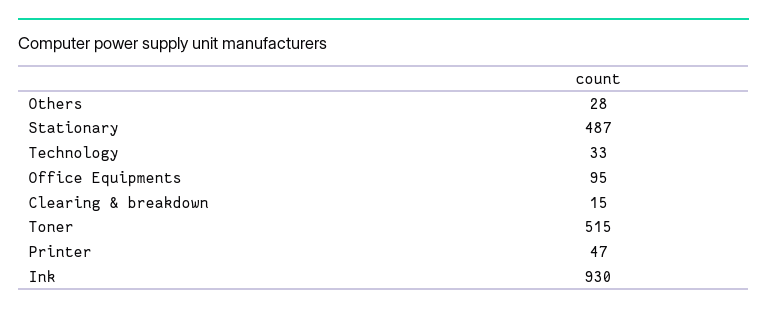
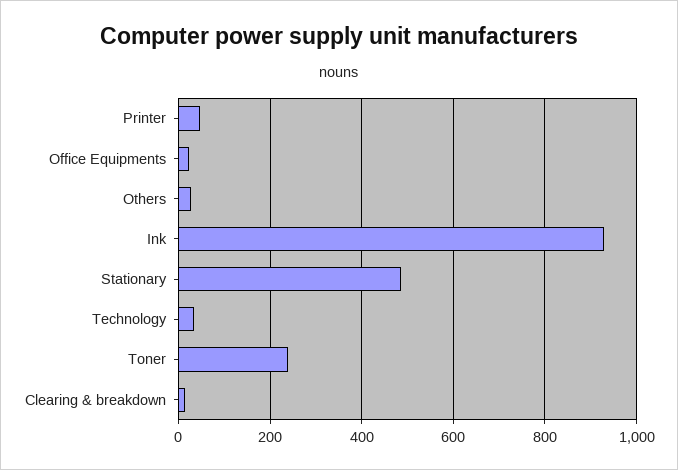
Office Equipments: 95 -> 20
Toner: 515 -> 240

